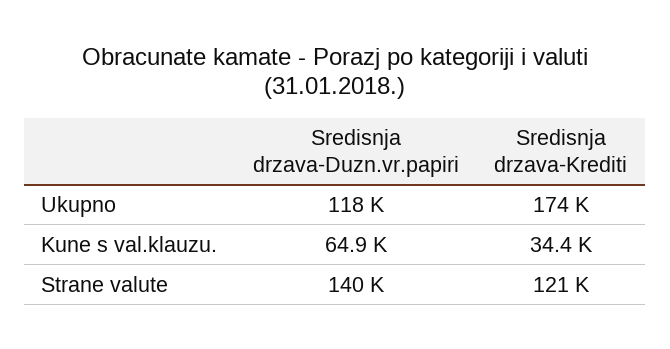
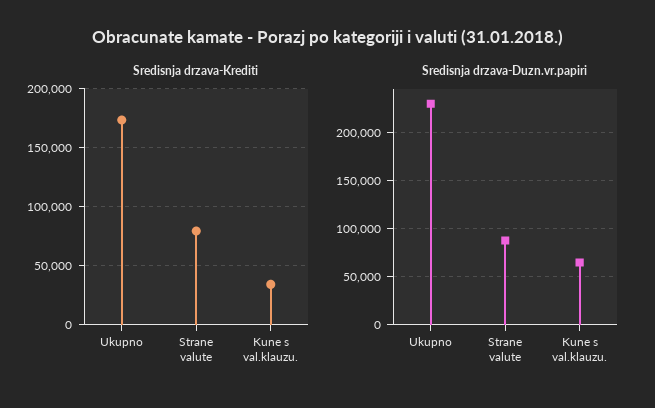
Sredisnja drzava-Duzn.vr.papiri, Ukupno: 118000 -> 230000
Sredisnja drzava-Duzn.vr.papiri, Strane valute: 140000 -> 90000
Sredisnja drzava-Krediti, Strane valute: 121000 -> 80000

